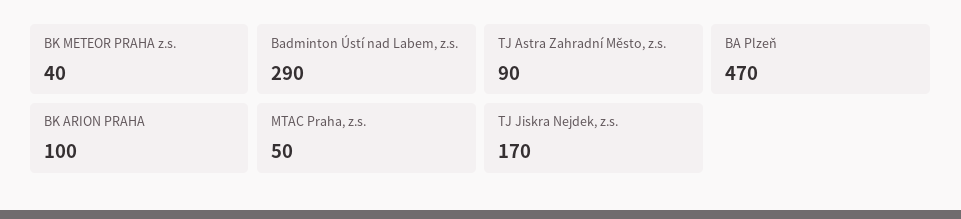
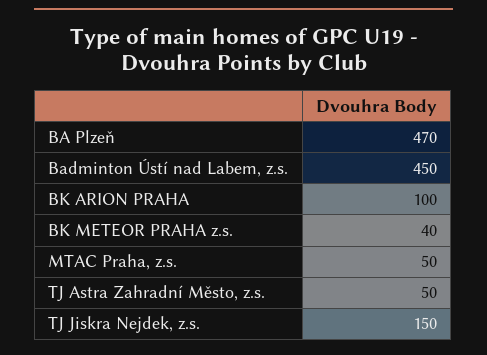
Badminton Ústí nad Labem, z.s.: 290 -> 450
TJ Astra Zahradní Město, z.s.: 90 -> 50
TJ Jiskra Nejdek, z.s.: 170 -> 150

